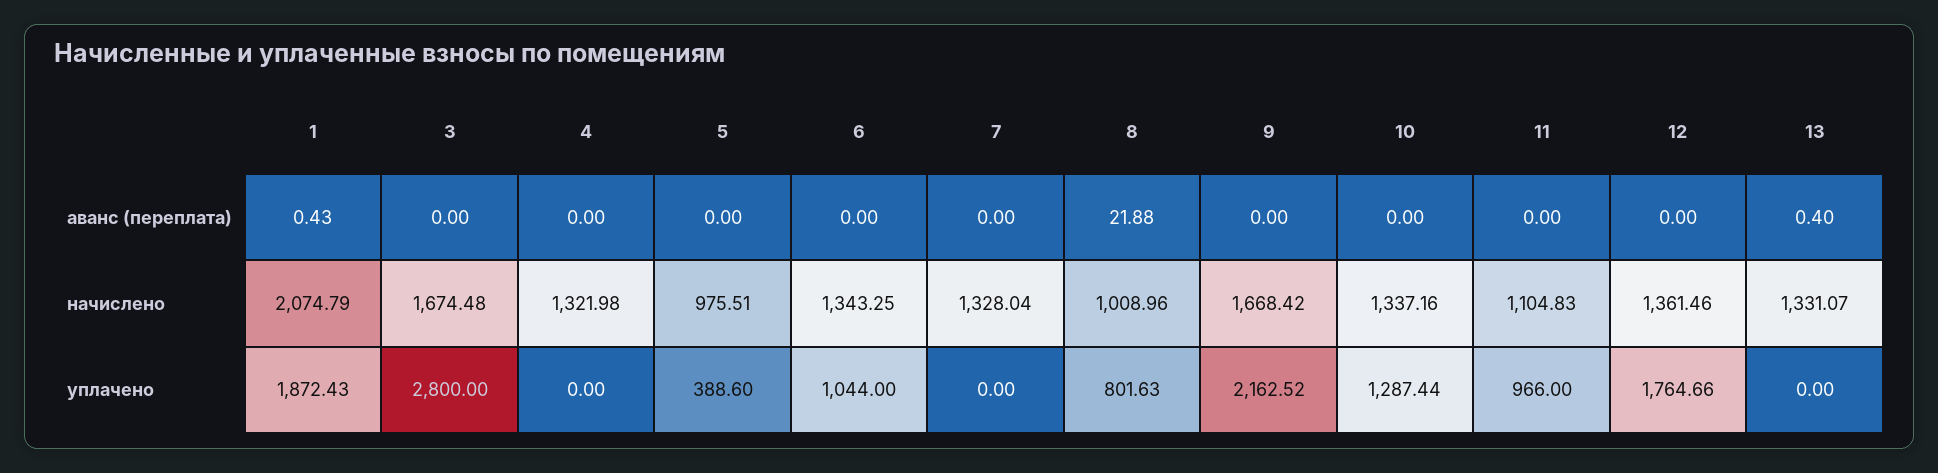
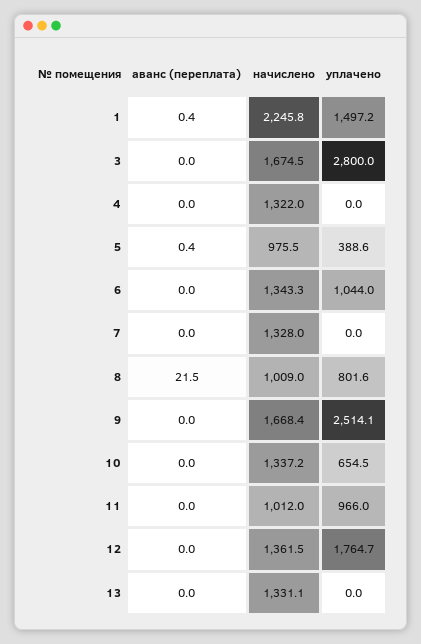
5, аванс (переплата): 0 -> 0.4
8, аванс (переплата): 21.88 -> 21.5
13, аванс (переплата): 0.4 -> 0
1, начислено: 2074.79 -> 2245.8
11, начислено: 1104.83 -> 1012
1, уплачено: 1872.43 -> 1497.2
9, уплачено: 2162.52 -> 2514.1
10, уплачено: 1287.44 -> 654.5

